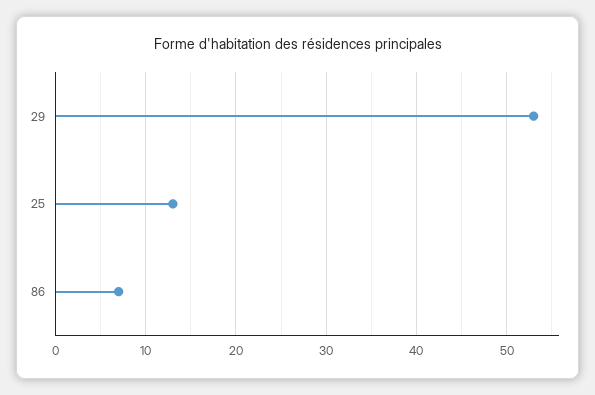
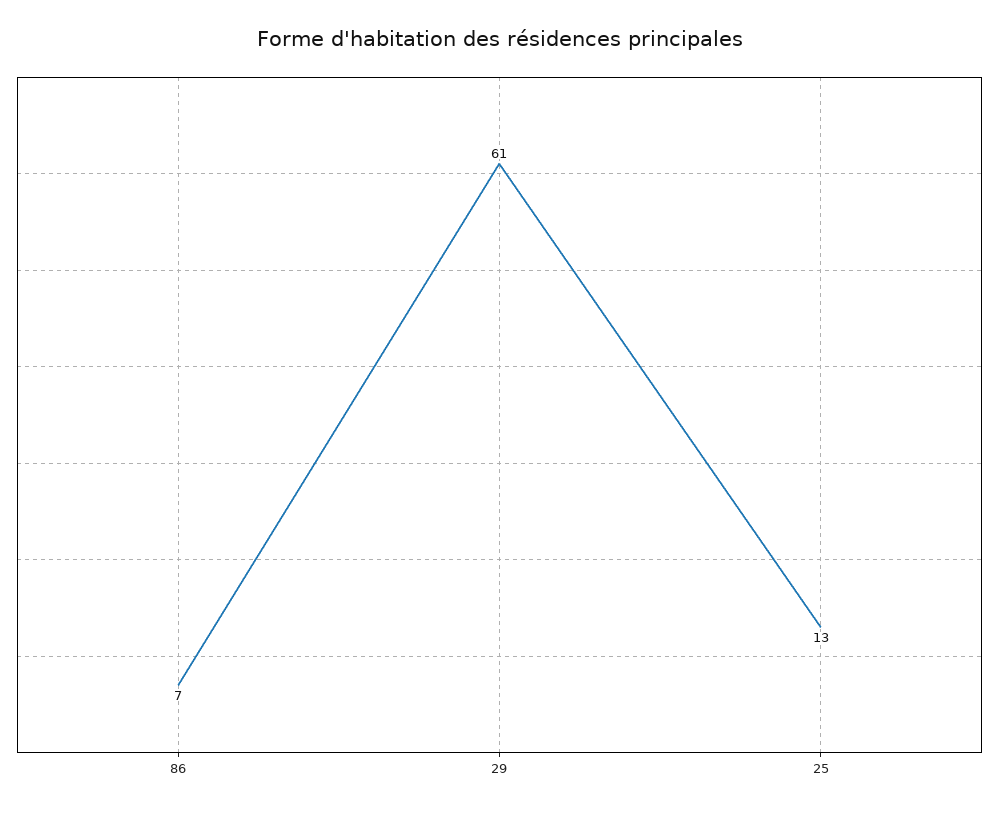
29: 53 -> 61

